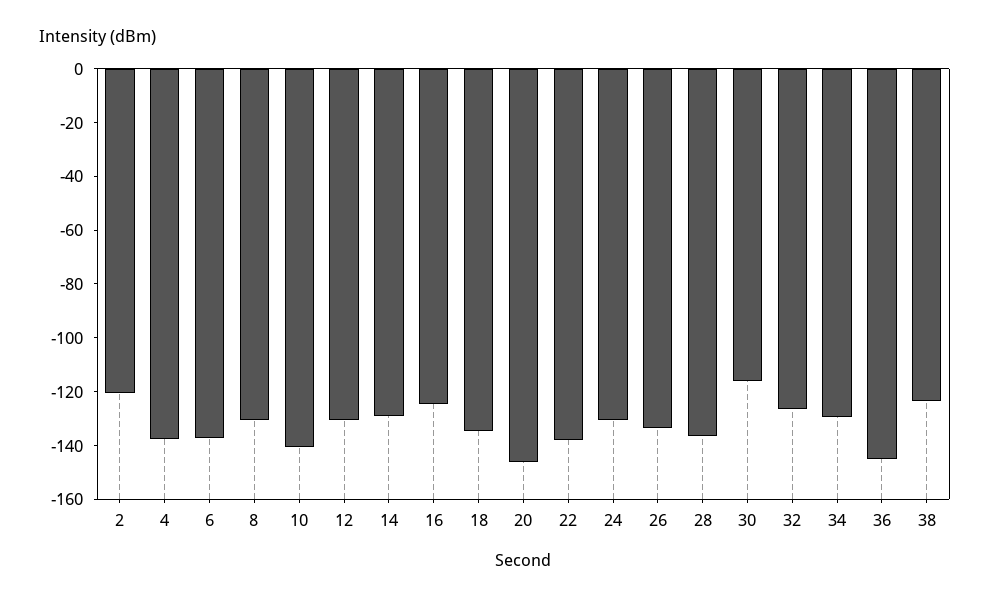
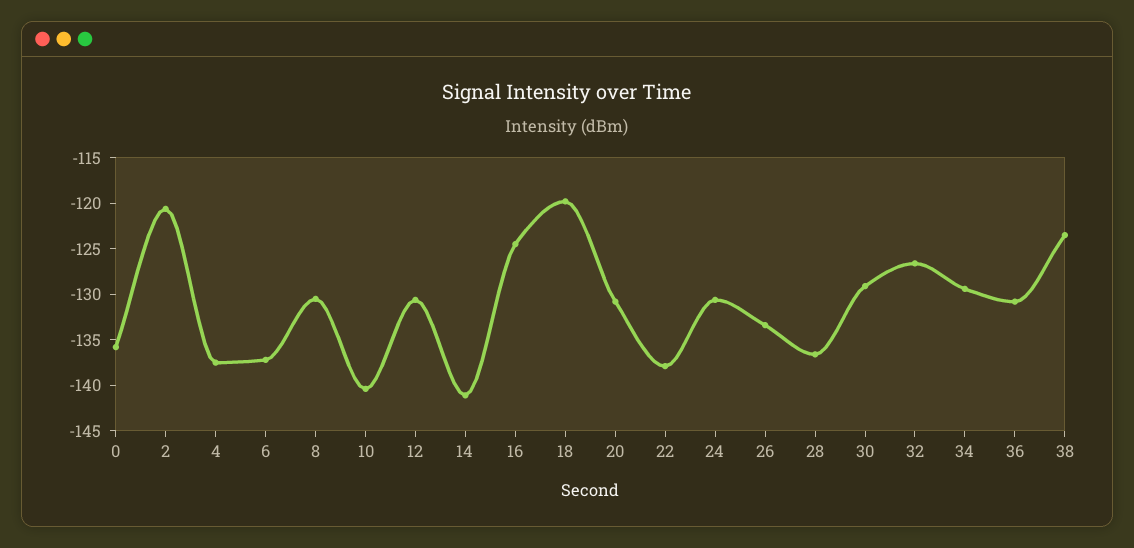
14: -130 -> -141
18: -135 -> -120
20: -145 -> -131
30: -115 -> -129
36: -145 -> -131
0: none -> -136

